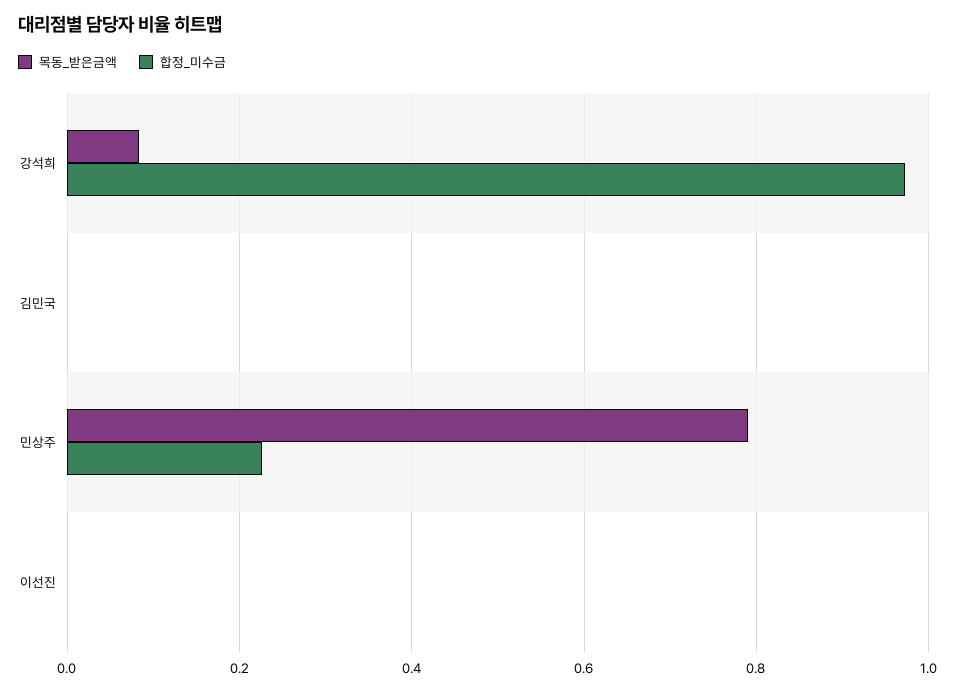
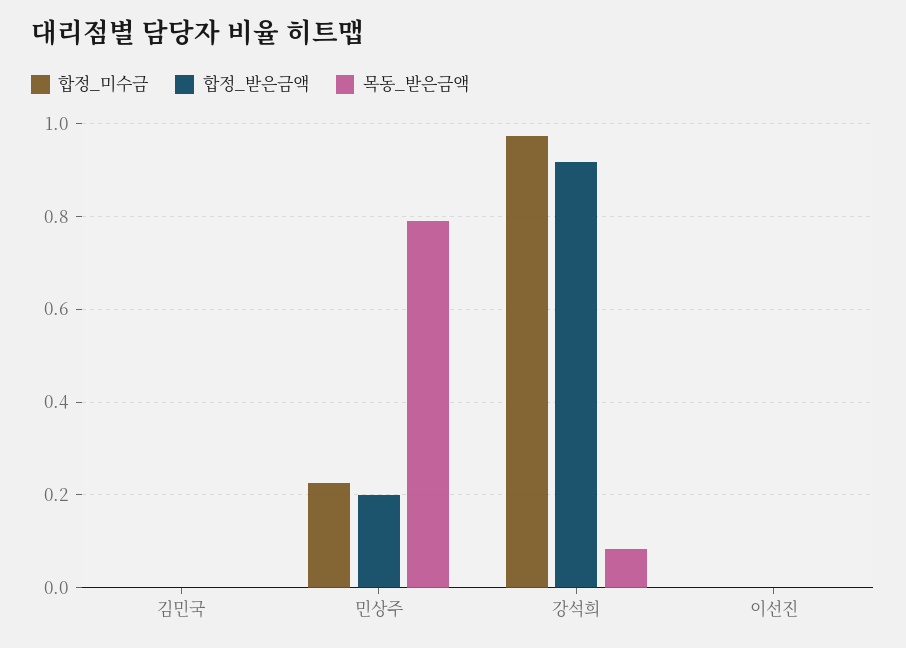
합정_받은금액, 김민국: none -> 0
합정_받은금액, 민상주: none -> 0.2
합정_받은금액, 강석희: none -> 0.92
합정_받은금액, 이선진: none -> 0

